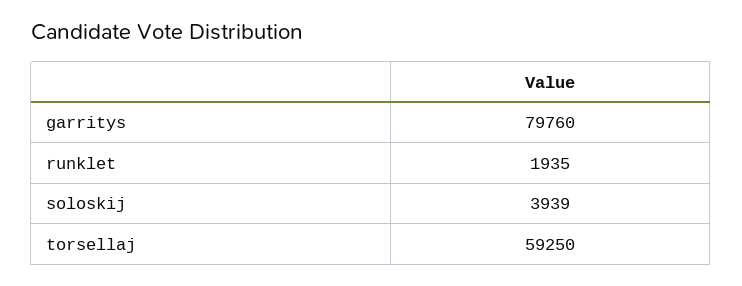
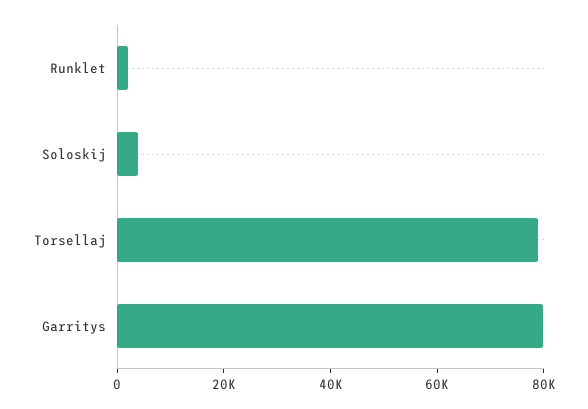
torsellaj: 59250 -> 80000

